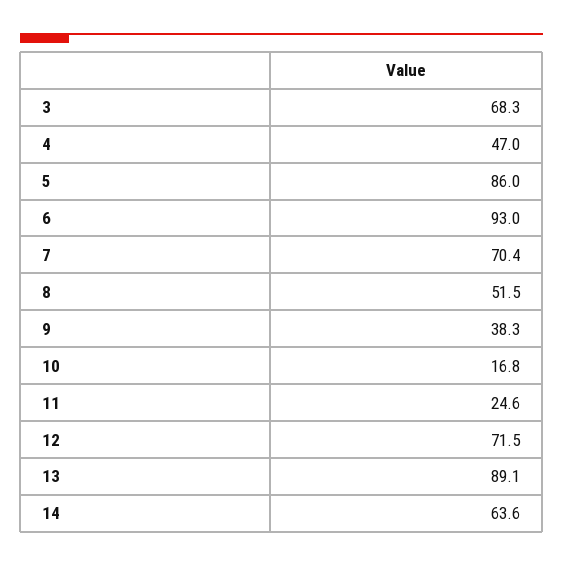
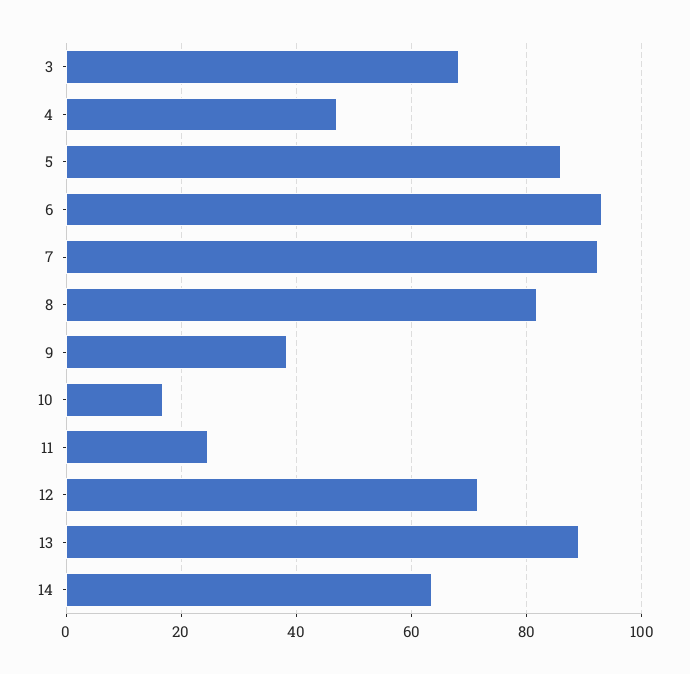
7: 70.4 -> 92
8: 51.5 -> 82

